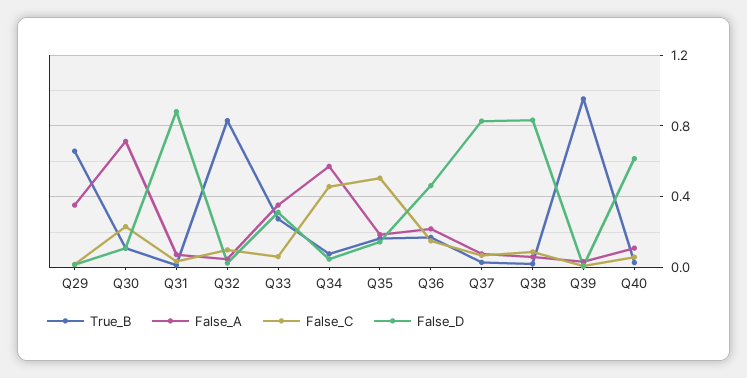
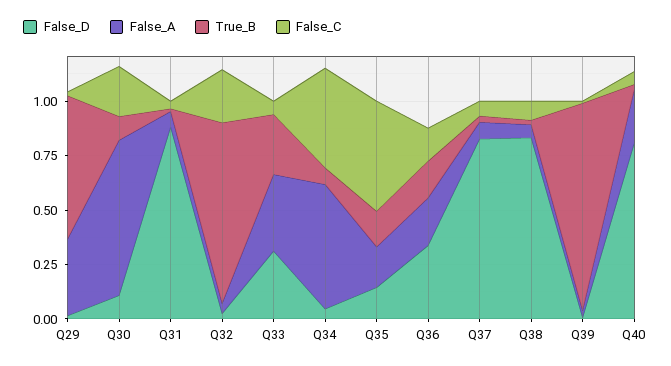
False_C, Q32: 0.1 -> 0.25
False_D, Q36: 0.45 -> 0.35
False_A, Q40: 0.1 -> 0.25
False_D, Q40: 0.6 -> 0.8

